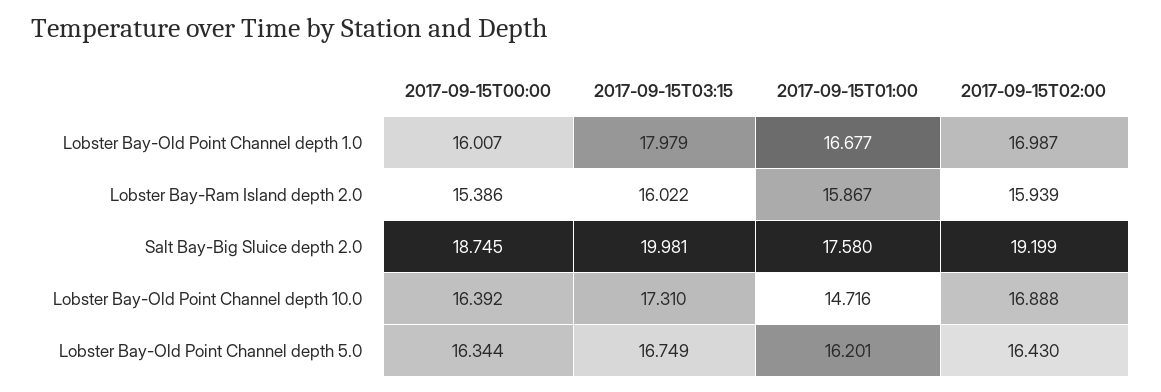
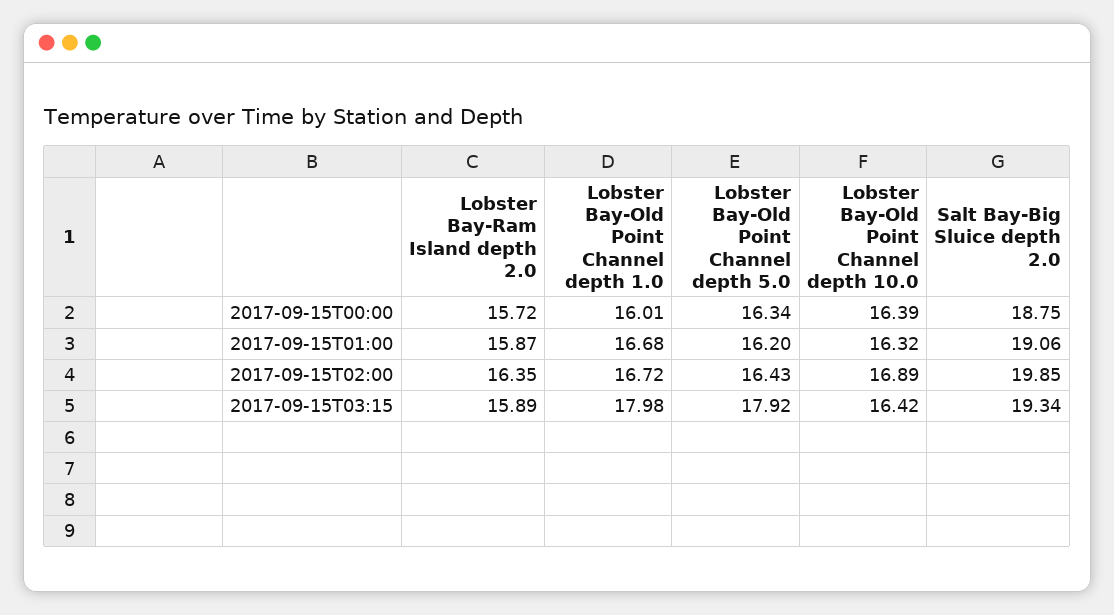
2017-09-15T02:00, Lobster Bay-Old Point Channel depth 1.0: 16.987 -> 16.72
2017-09-15T00:00, Lobster Bay-Ram Island depth 2.0: 15.386 -> 15.72
2017-09-15T03:15, Lobster Bay-Ram Island depth 2.0: 16.022 -> 15.89
2017-09-15T02:00, Lobster Bay-Ram Island depth 2.0: 15.939 -> 16.35
2017-09-15T03:15, Salt Bay-Big Sluice depth 2.0: 19.981 -> 19.34
2017-09-15T01:00, Salt Bay-Big Sluice depth 2.0: 17.58 -> 19.06
2017-09-15T02:00, Salt Bay-Big Sluice depth 2.0: 19.199 -> 19.85
2017-09-15T03:15, Lobster Bay-Old Point Channel depth 10.0: 17.31 -> 16.42
2017-09-15T01:00, Lobster Bay-Old Point Channel depth 10.0: 14.716 -> 16.32
2017-09-15T03:15, Lobster Bay-Old Point Channel depth 5.0: 16.749 -> 17.92

